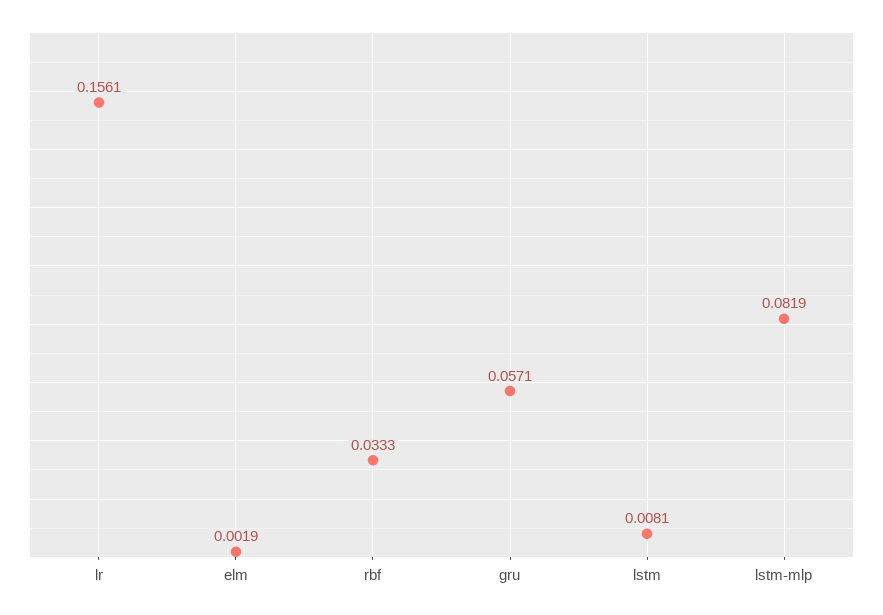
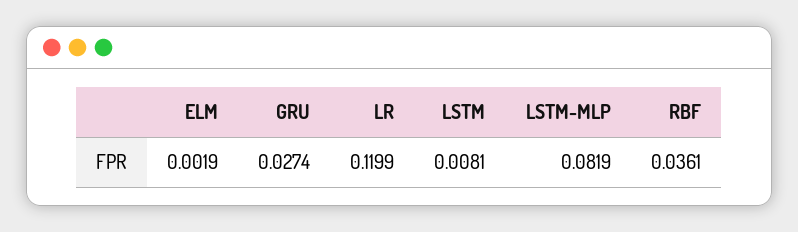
lr: 0.1561 -> 0.1199
rbf: 0.0333 -> 0.0361
gru: 0.0571 -> 0.0274

